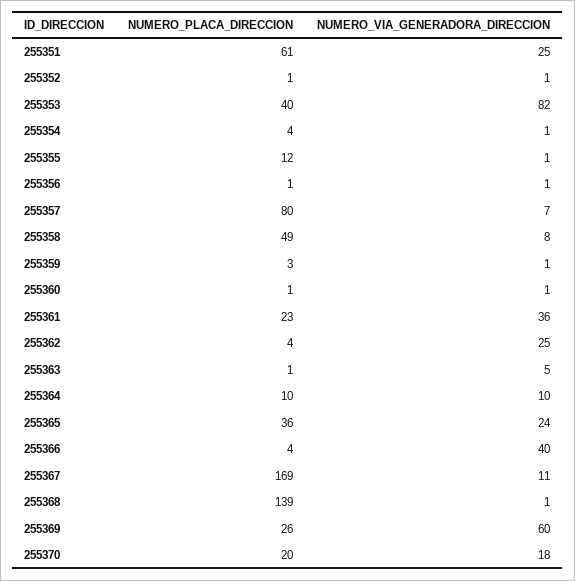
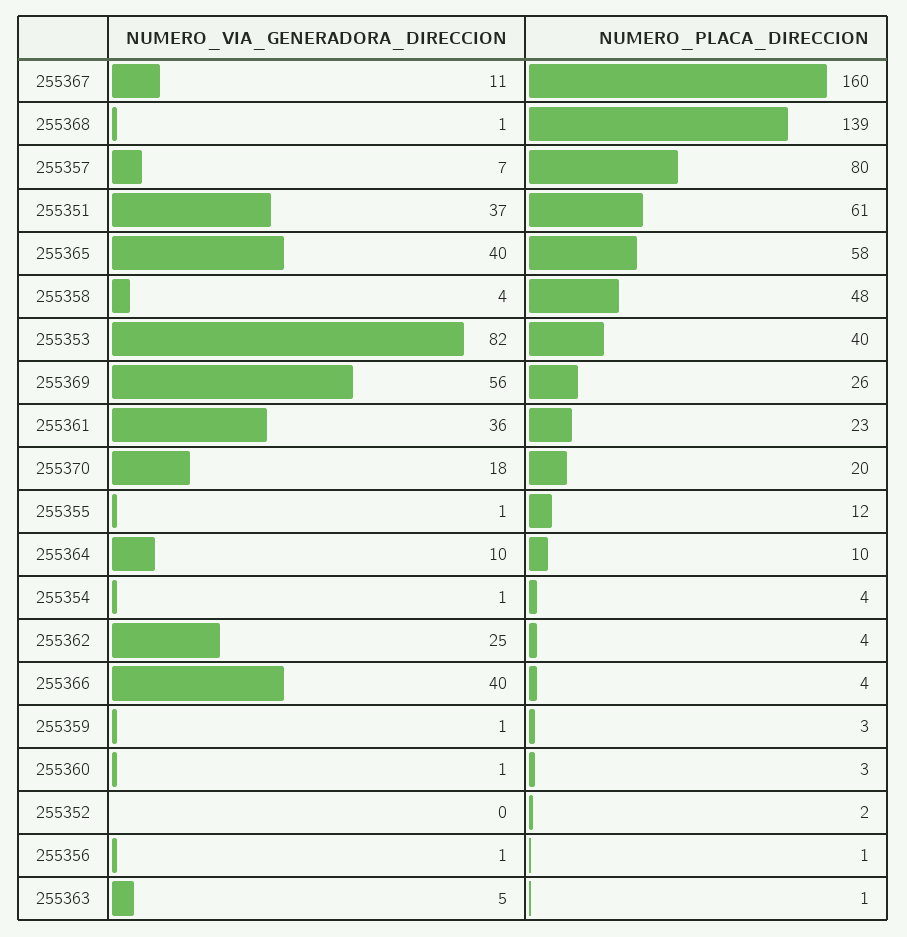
NUMERO_VIA_GENERADORA_DIRECCION, 255351: 25 -> 37
NUMERO_PLACA_DIRECCION, 255352: 1 -> 2
NUMERO_VIA_GENERADORA_DIRECCION, 255352: 1 -> 0
NUMERO_PLACA_DIRECCION, 255358: 49 -> 48
NUMERO_VIA_GENERADORA_DIRECCION, 255358: 8 -> 4
NUMERO_PLACA_DIRECCION, 255360: 1 -> 3
NUMERO_PLACA_DIRECCION, 255365: 36 -> 58
NUMERO_VIA_GENERADORA_DIRECCION, 255365: 24 -> 40
NUMERO_PLACA_DIRECCION, 255367: 169 -> 160
NUMERO_VIA_GENERADORA_DIRECCION, 255369: 60 -> 56

